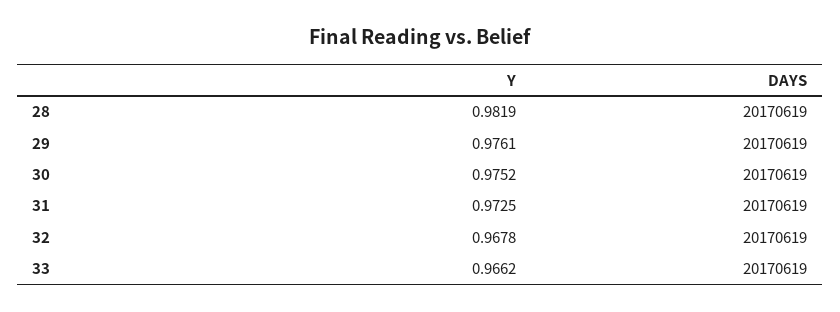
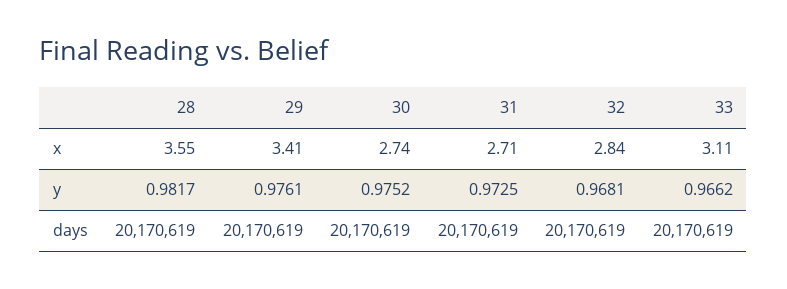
Y, 28: 0.9819 -> 0.9817
Y, 32: 0.9678 -> 0.9681
x, 28: none -> 3.55
x, 29: none -> 3.41
x, 30: none -> 2.74
x, 31: none -> 2.71
x, 32: none -> 2.84
x, 33: none -> 3.11

